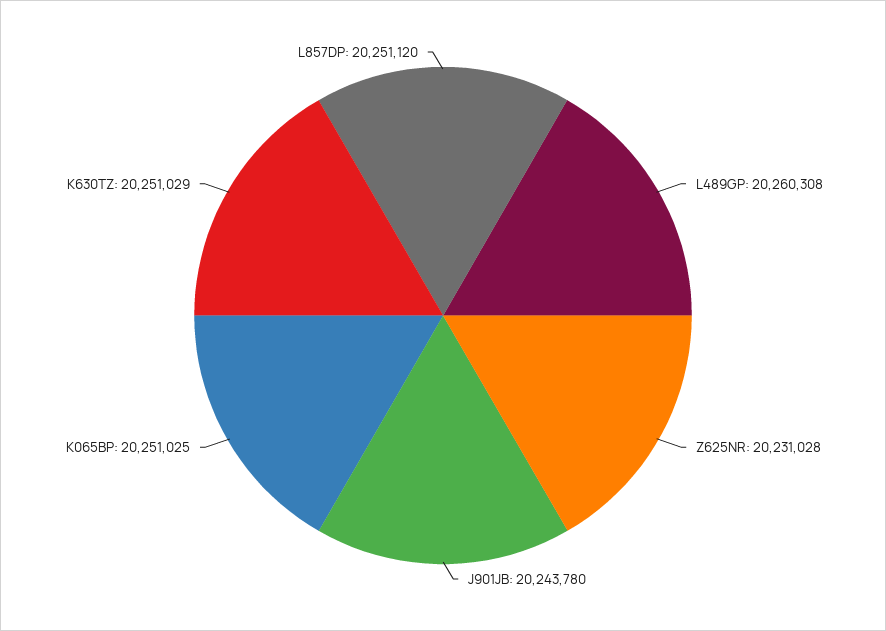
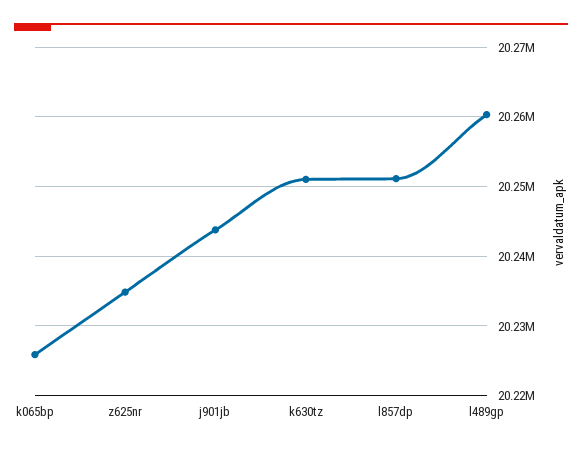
Z625NR: 20231028 -> 20235000
K065BP: 20251025 -> 20226000

